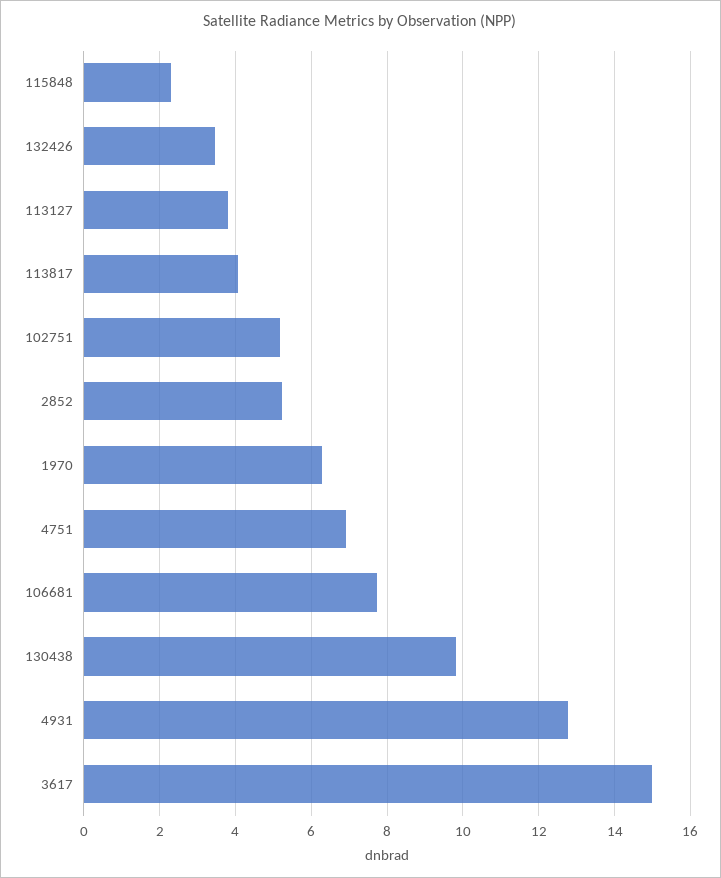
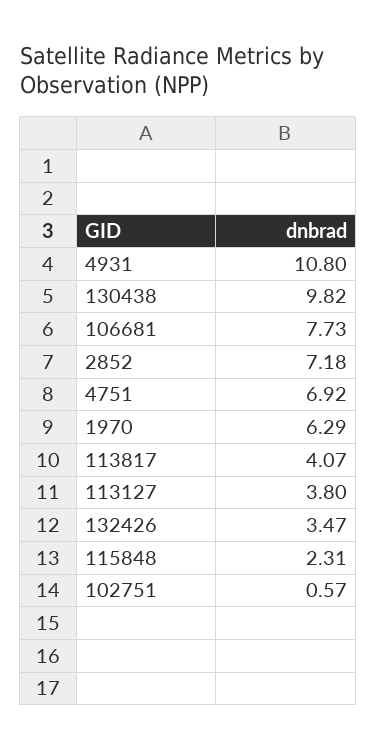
102751: 5.2 -> 0.57
2852: 5.2 -> 7.18
4931: 12.8 -> 10.8
3617: 15 -> none

